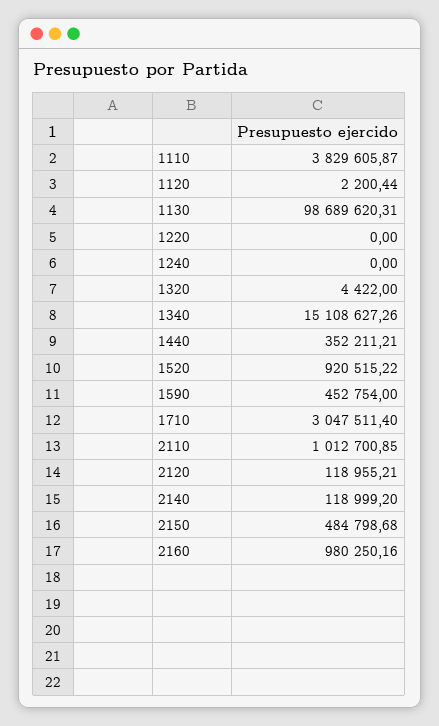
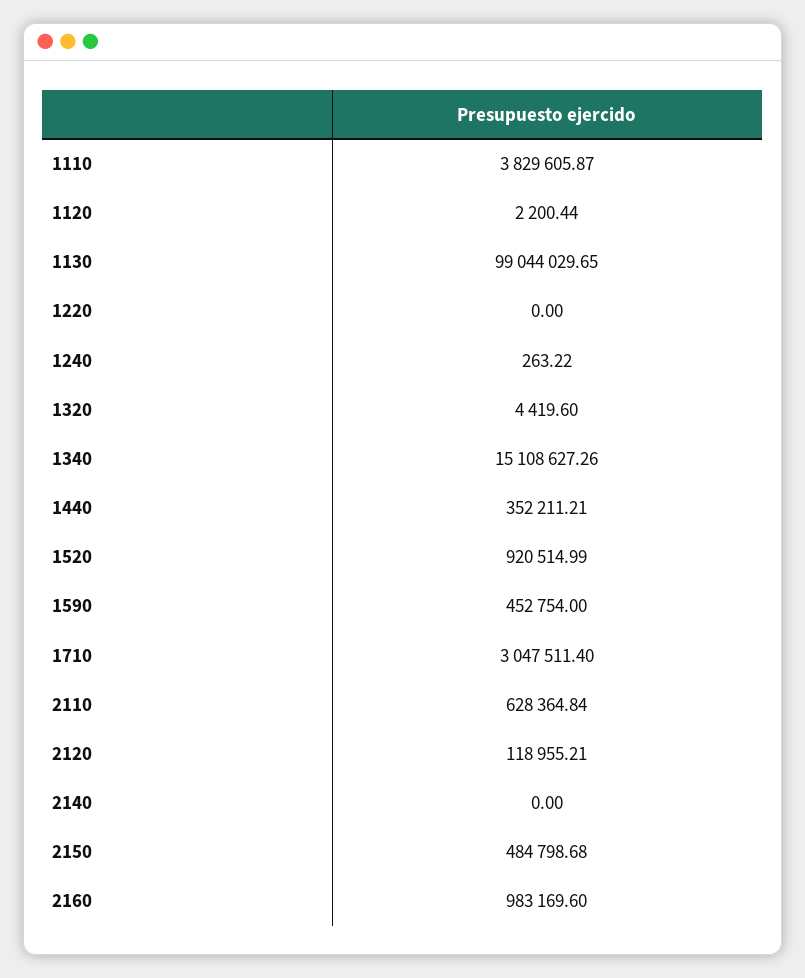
1130: 98689620.31 -> 99044029.65
1240: 0 -> 263.22
1320: 4422 -> 4419.6
1520: 920515.22 -> 920514.99
2110: 1012700.85 -> 628364.84
2140: 118999.2 -> 0
2160: 980250.16 -> 983169.6

